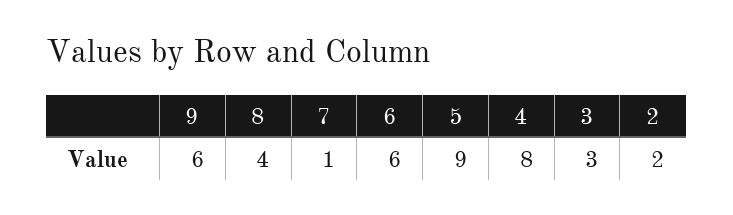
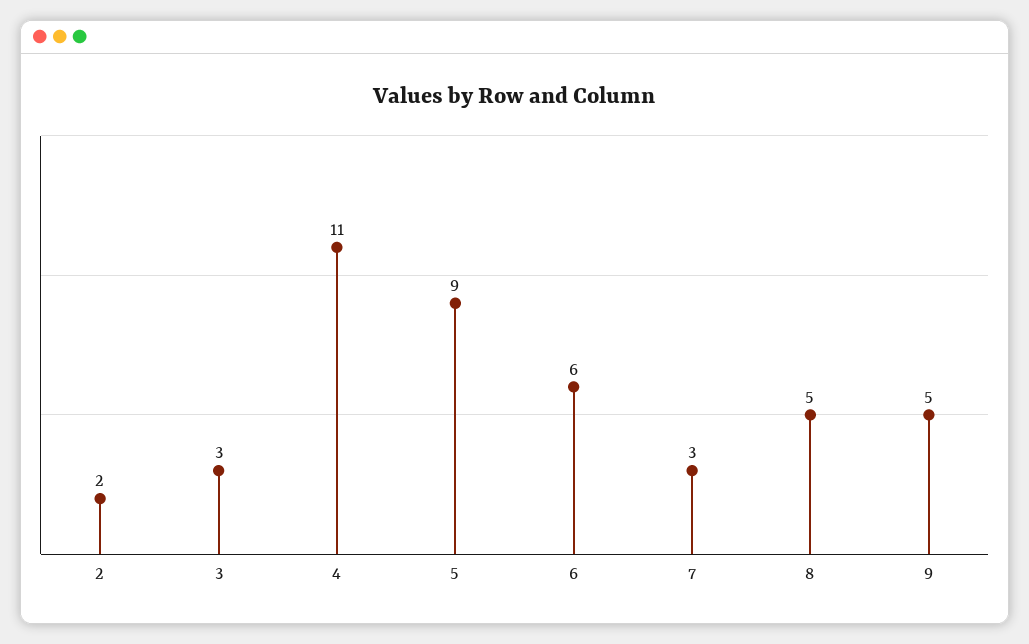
9: 6 -> 5
8: 4 -> 5
7: 1 -> 3
4: 8 -> 11

